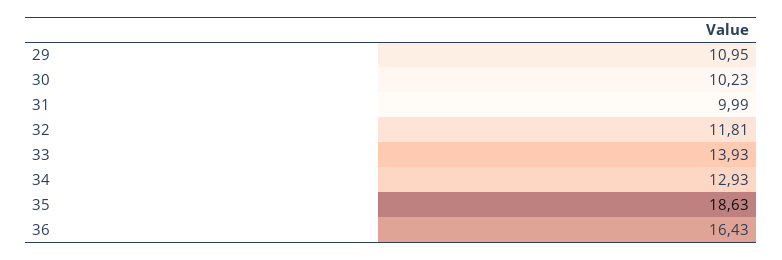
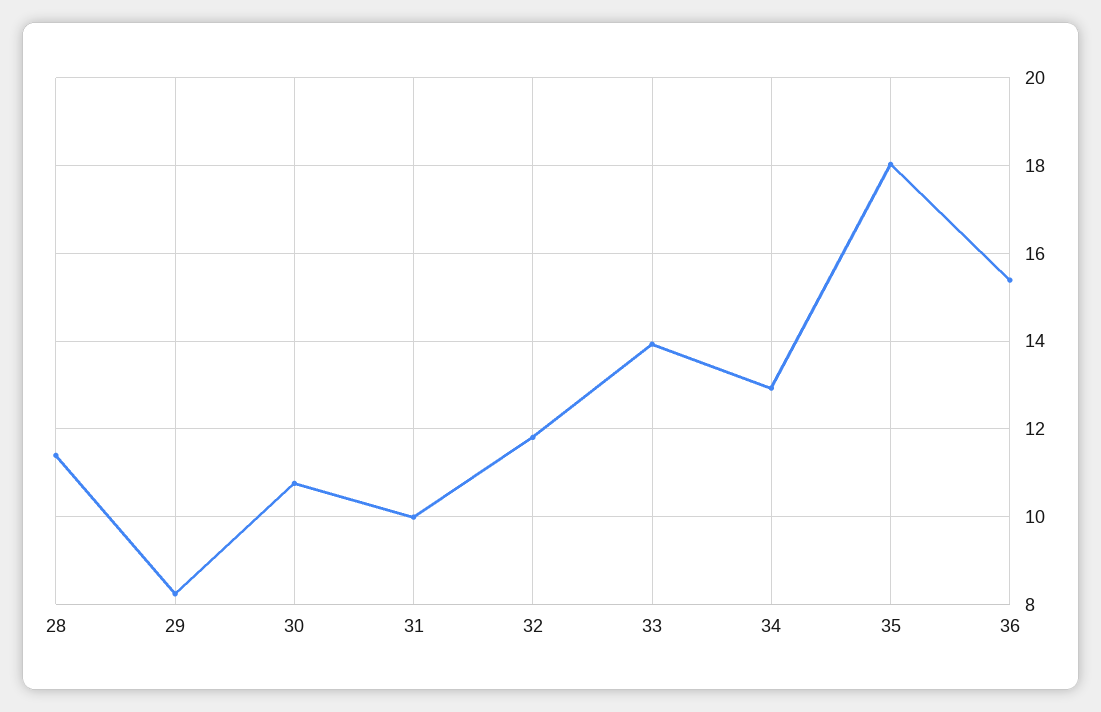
29: 10.95 -> 8.2
30: 10.23 -> 10.8
35: 18.63 -> 18
36: 16.43 -> 15.4
28: none -> 11.4

